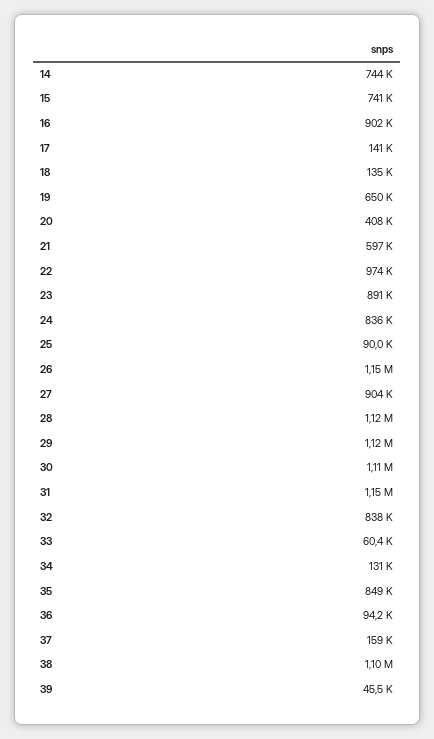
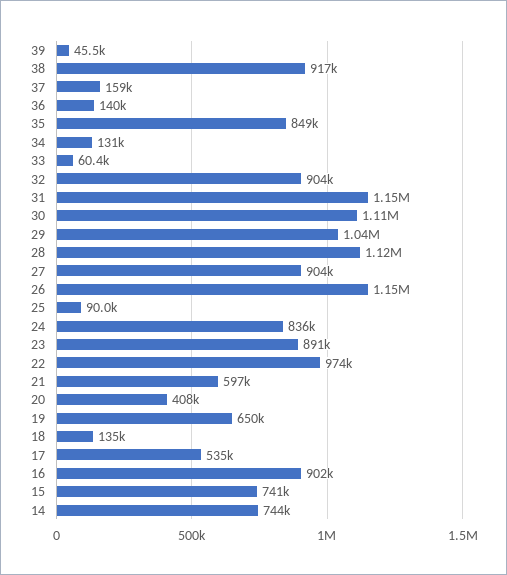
17: 141000 -> 535000
29: 1120000 -> 1040000
32: 838000 -> 904000
36: 94200 -> 140000
38: 1100000 -> 917000

